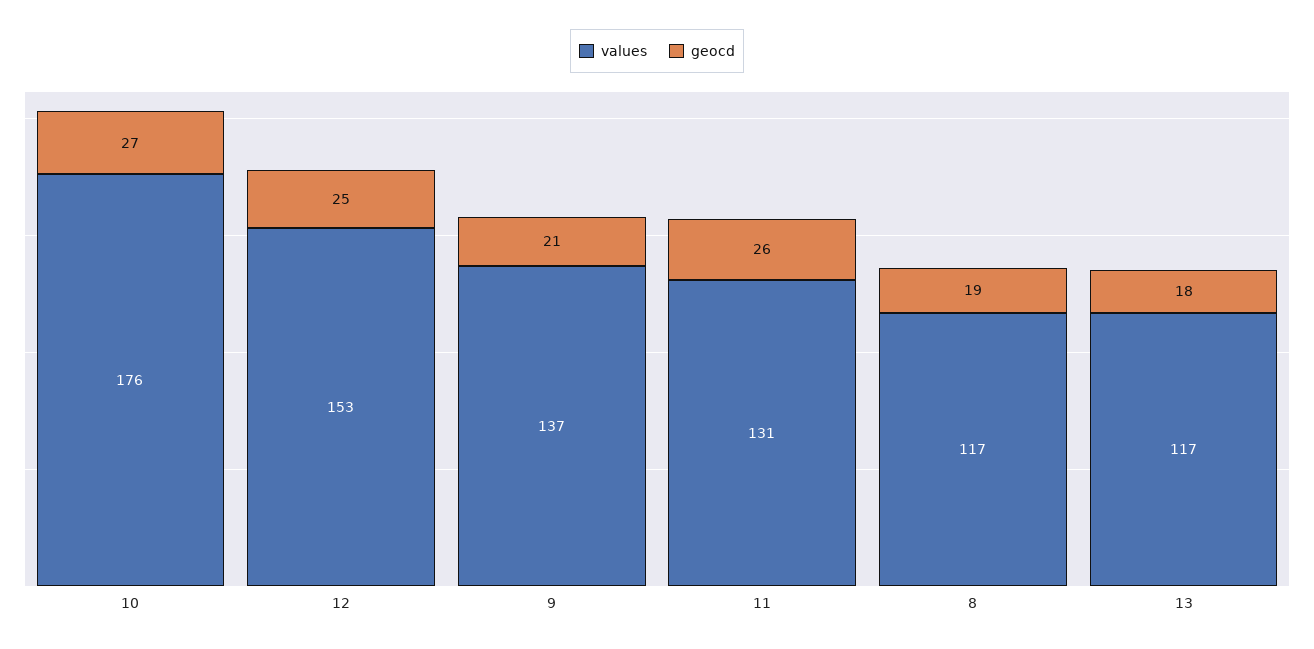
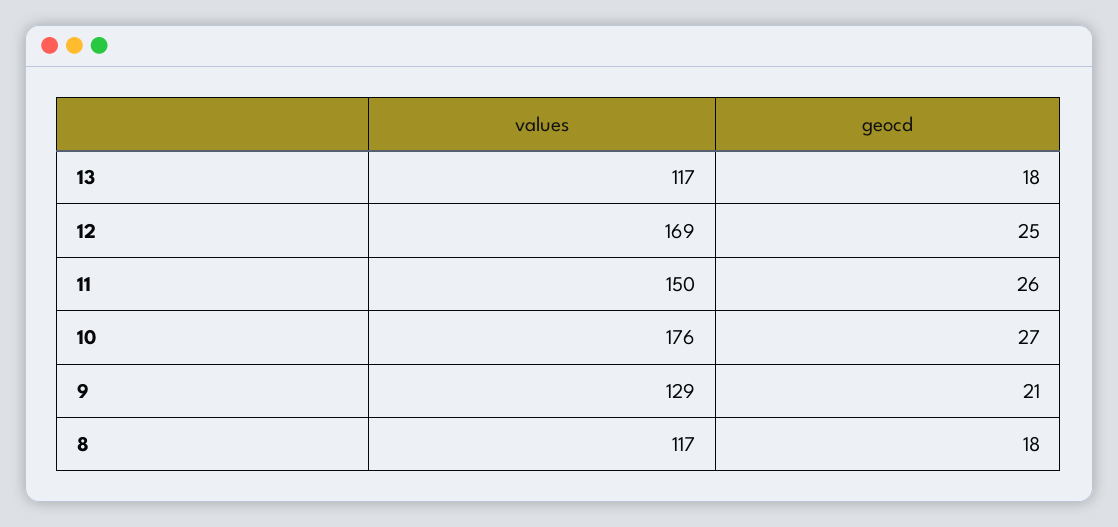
values, 12: 153 -> 169
values, 9: 137 -> 129
values, 11: 131 -> 150
geocd, 8: 19 -> 18

